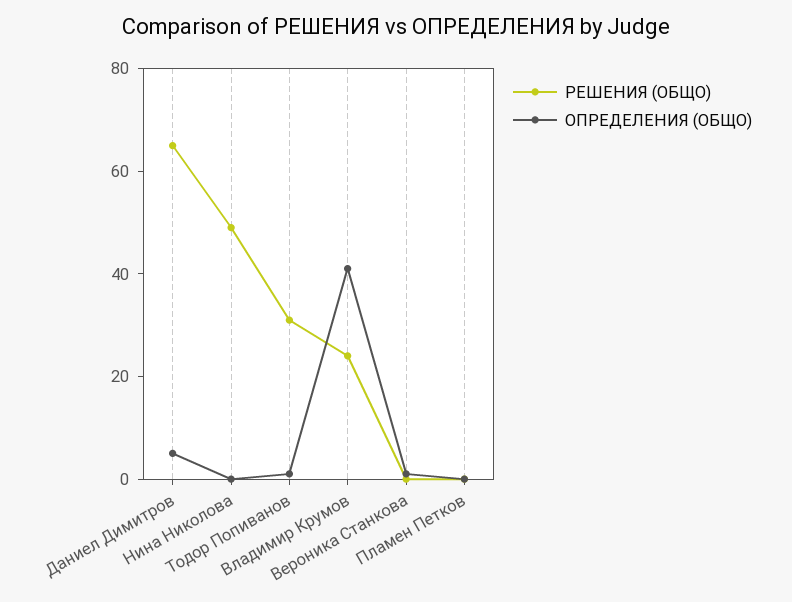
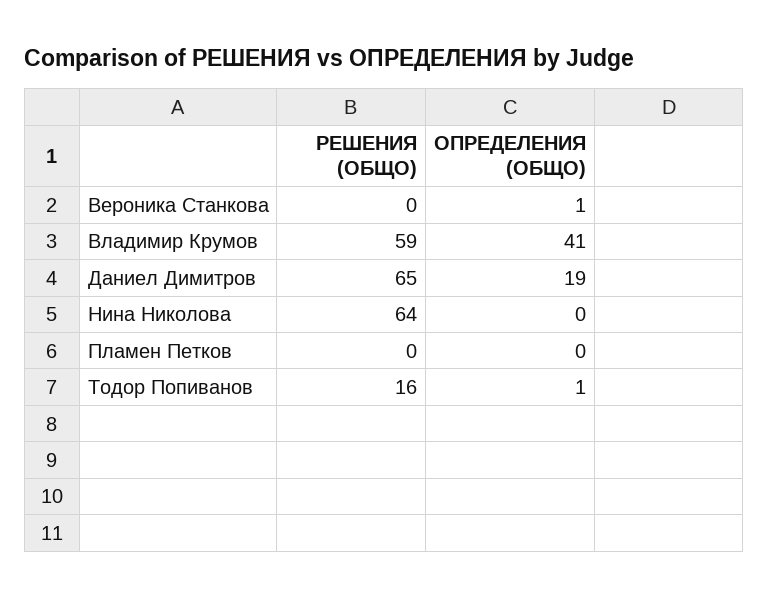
ОПРЕДЕЛЕНИЯ (ОБЩО), Даниел Димитров: 5 -> 19
РЕШЕНИЯ (ОБЩО), Нина Николова: 50 -> 64
РЕШЕНИЯ (ОБЩО), Тодор Попиванов: 30 -> 16
РЕШЕНИЯ (ОБЩО), Владимир Крумов: 25 -> 59

